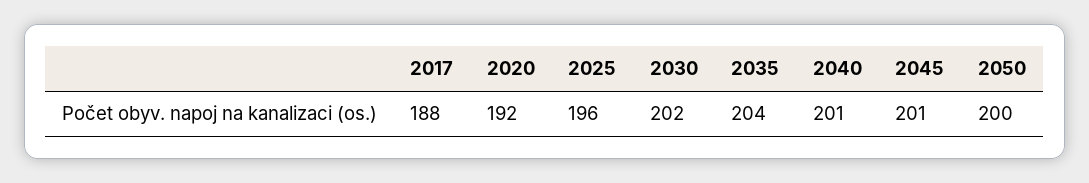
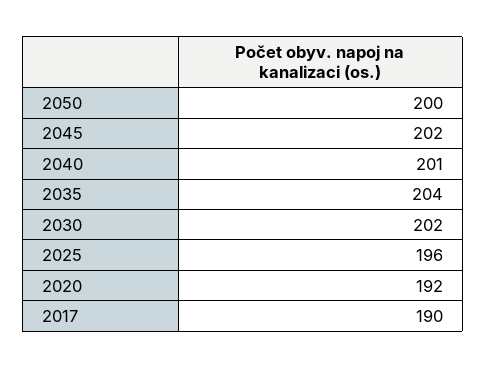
2017: 188 -> 190
2045: 201 -> 202

